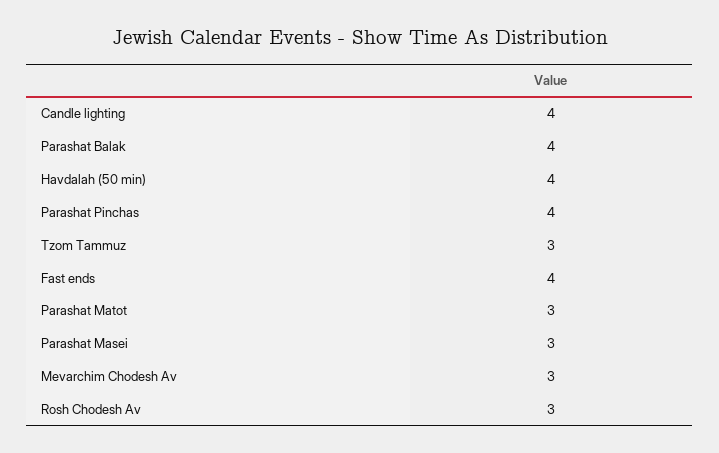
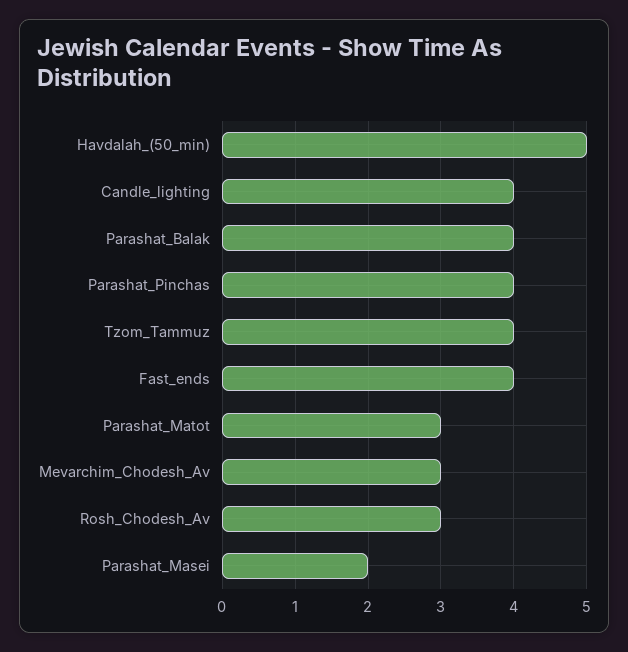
Havdalah (50 min): 4 -> 5
Tzom Tammuz: 3 -> 4
Parashat Masei: 3 -> 2

